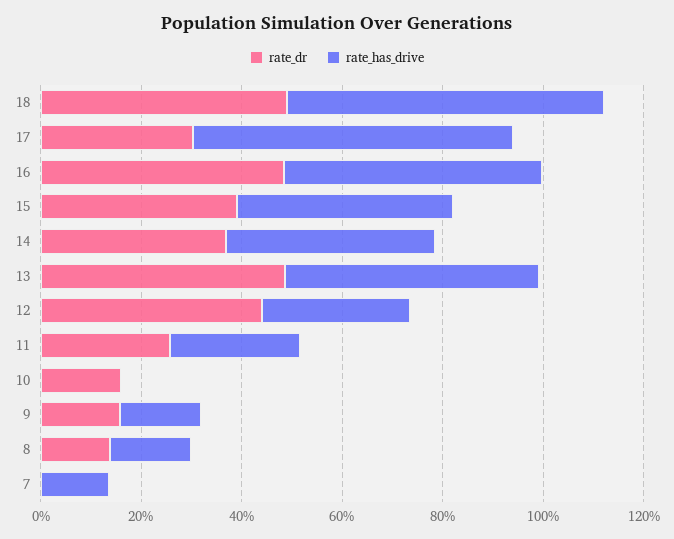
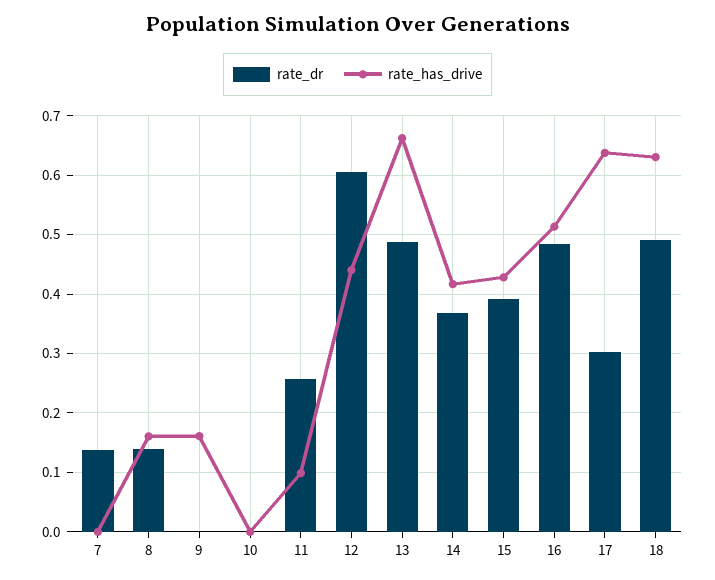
rate_has_drive, 13: 0.5 -> 0.66
rate_dr, 12: 0.45 -> 0.6
rate_has_drive, 12: 0.3 -> 0.44
rate_has_drive, 11: 0.25 -> 0.1
rate_dr, 10: 0.15 -> 0
rate_dr, 9: 0.15 -> 0
rate_dr, 7: 0 -> 0.14
rate_has_drive, 7: 0.15 -> 0

